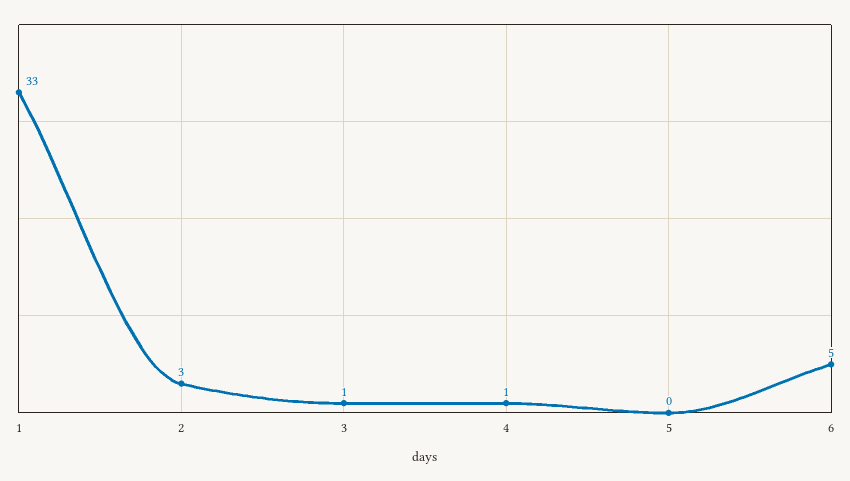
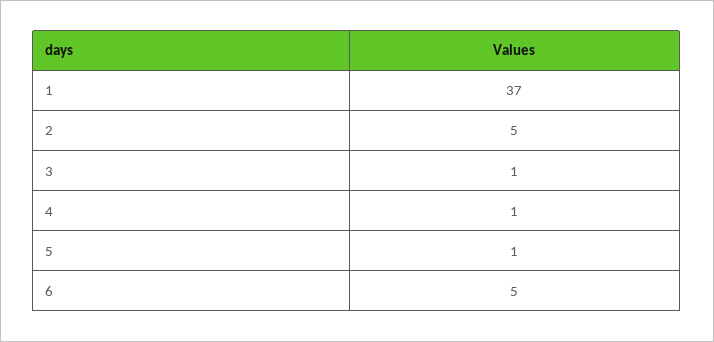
1: 33 -> 37
2: 3 -> 5
5: 0 -> 1

